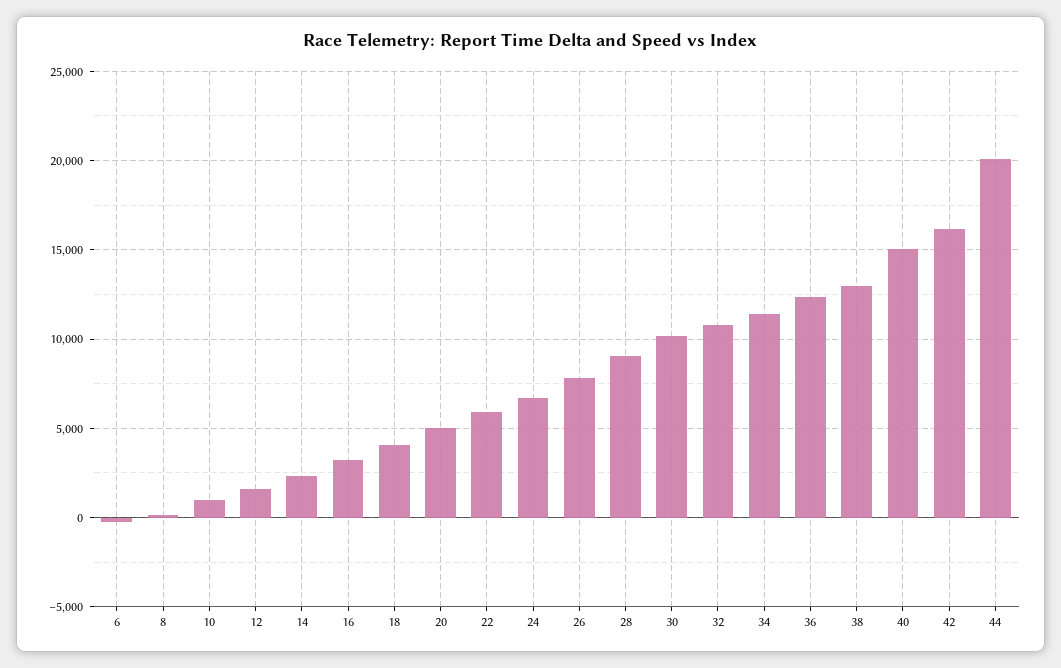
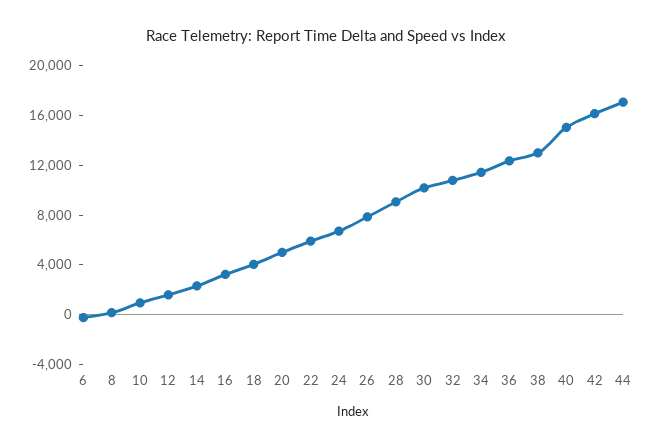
44: 20000 -> 17000

